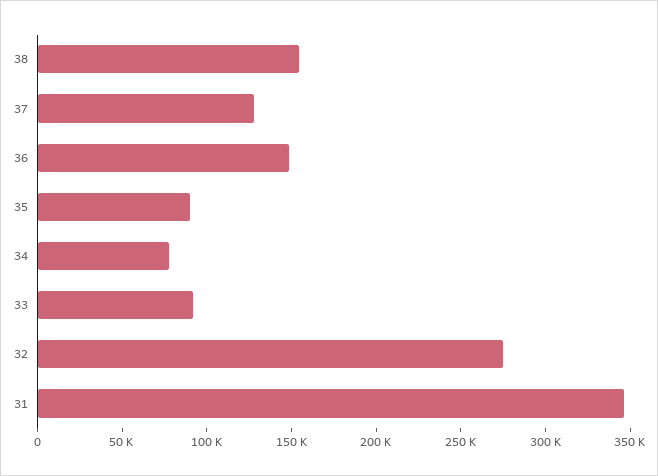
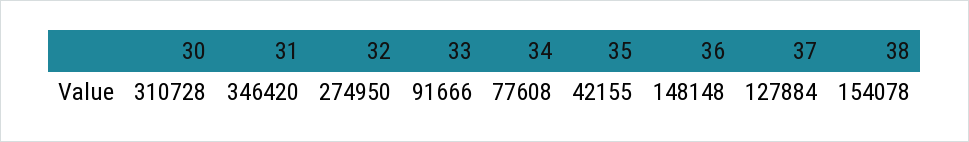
35: 90000 -> 42155
30: none -> 310728

